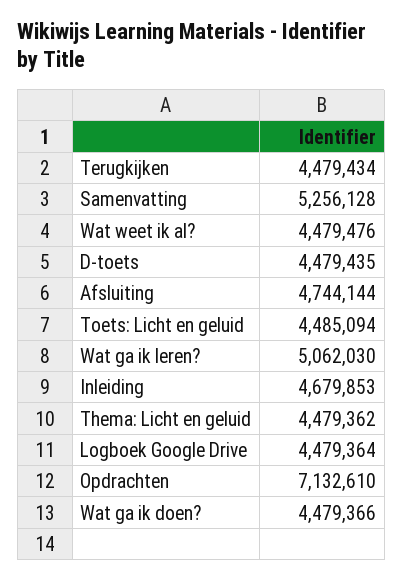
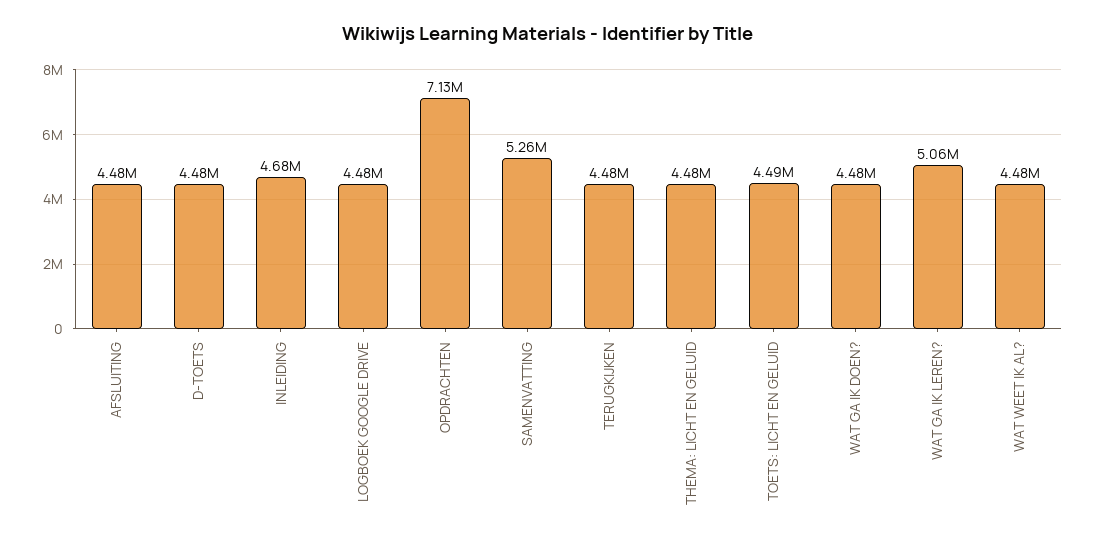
Afsluiting: 4744144 -> 4480000

